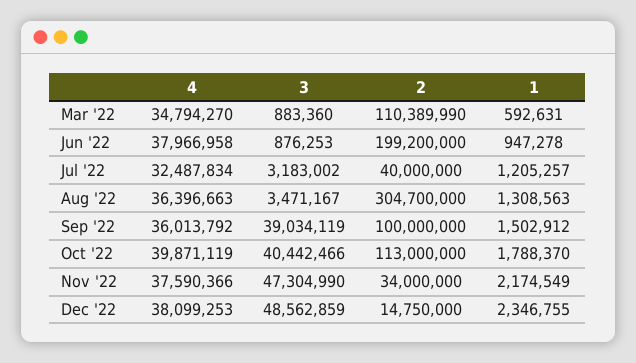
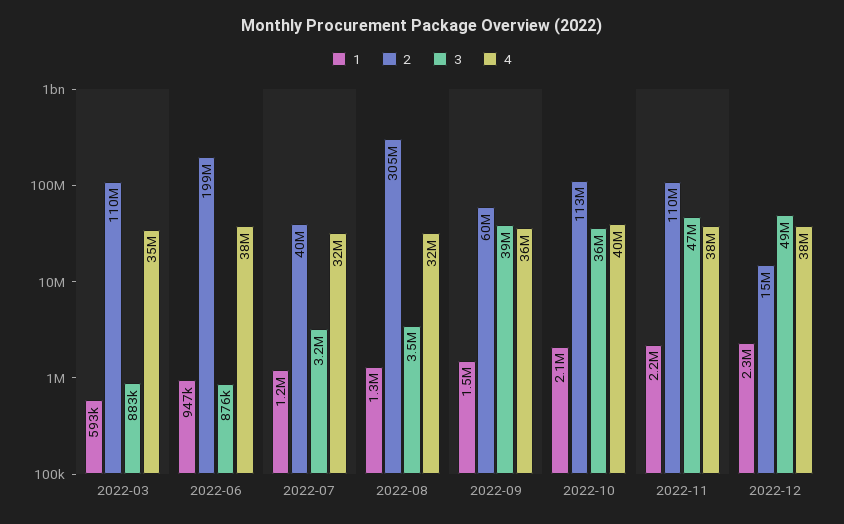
4, Aug '22: 36396663 -> 32000000
2, Sep '22: 100000000 -> 60000000
3, Oct '22: 40442466 -> 36000000
1, Oct '22: 1788370 -> 2100000
2, Nov '22: 34000000 -> 110000000

